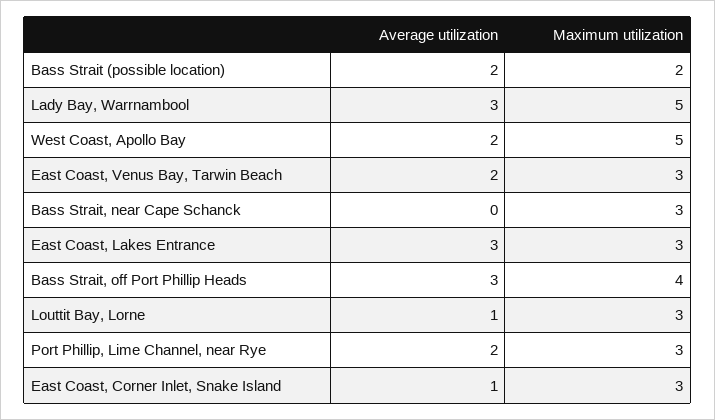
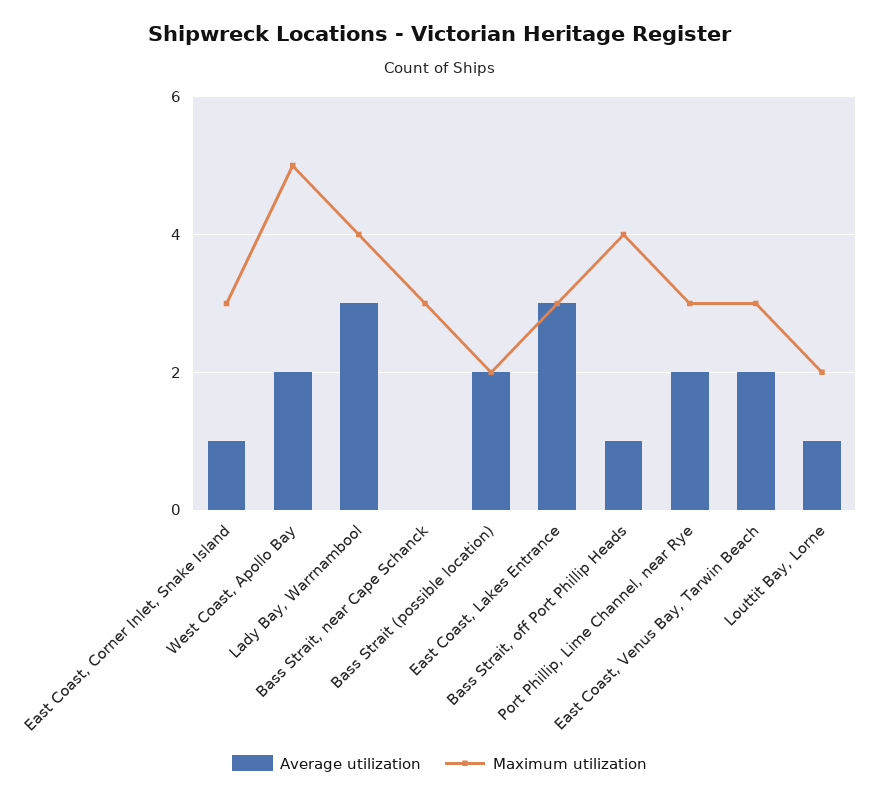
Maximum utilization, Lady Bay, Warrnambool: 5 -> 4
Average utilization, Bass Strait, off Port Phillip Heads: 3 -> 1
Maximum utilization, Louttit Bay, Lorne: 3 -> 2

